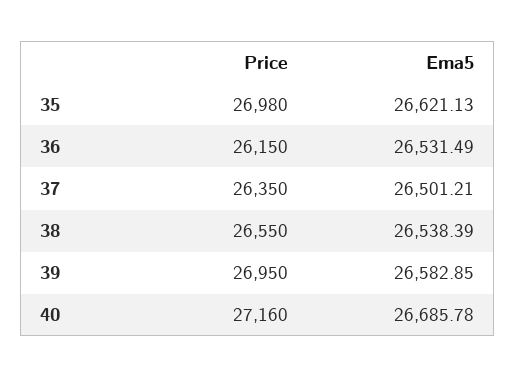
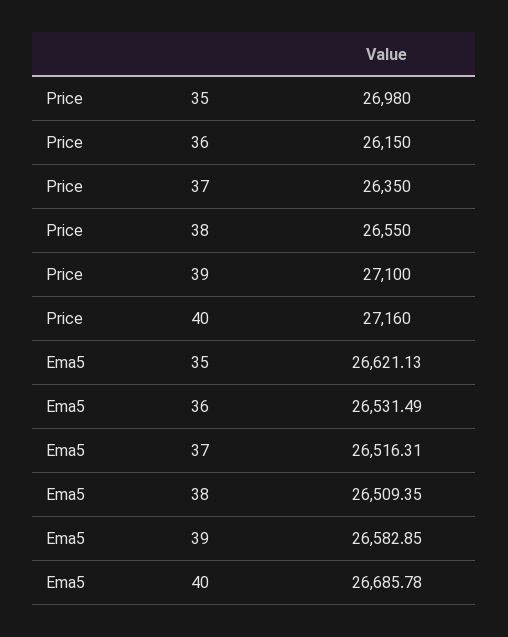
Ema5, 37: 26501.21 -> 26516.31
Ema5, 38: 26538.39 -> 26509.35
Price, 39: 26950 -> 27100

